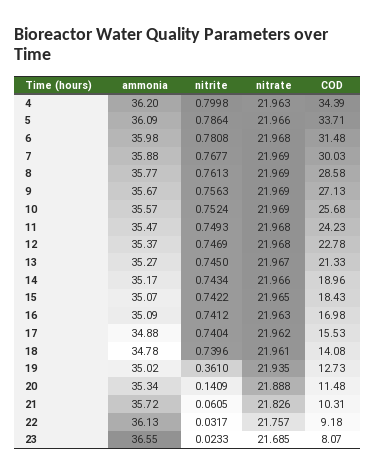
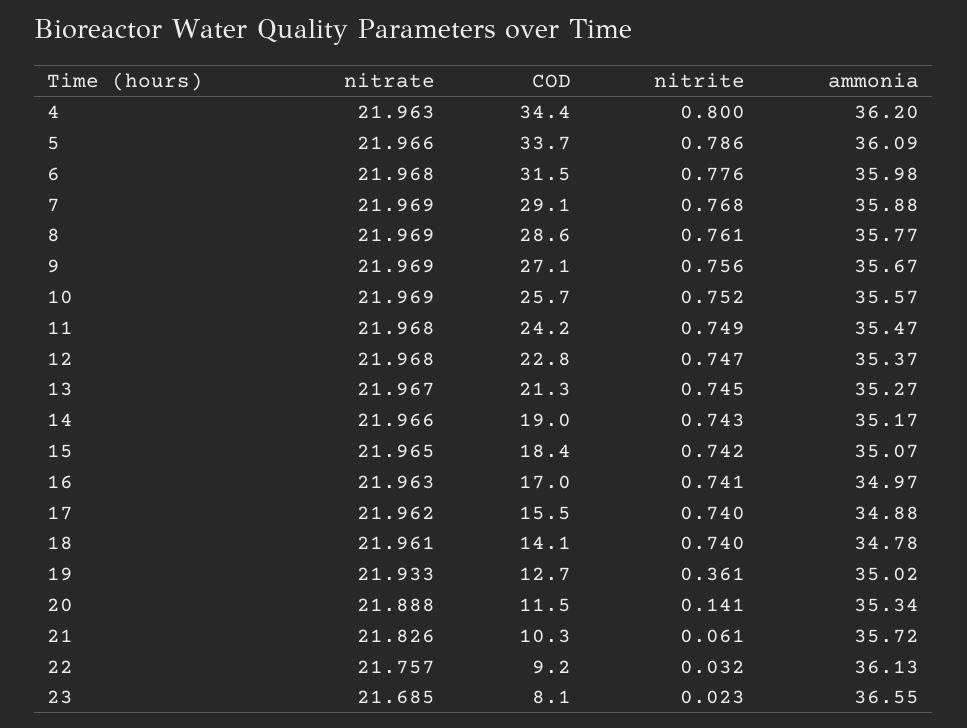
nitrite, 6: 0.7808 -> 0.776
COD, 7: 30.03 -> 29.1
ammonia, 16: 35.09 -> 34.97
nitrate, 19: 21.935 -> 21.933

